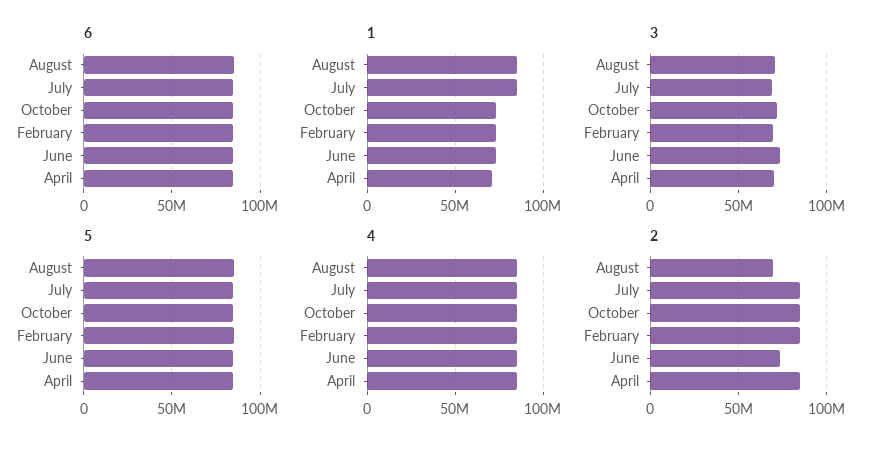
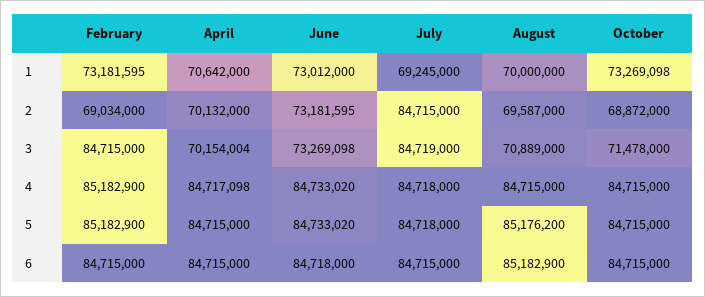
1, August: 85000000 -> 70000000
1, July: 85000000 -> 69245000
3, July: 70000000 -> 84719000
3, February: 70000000 -> 84715000
2, October: 85000000 -> 68872000
2, February: 85000000 -> 69034000
2, April: 85000000 -> 70132000

